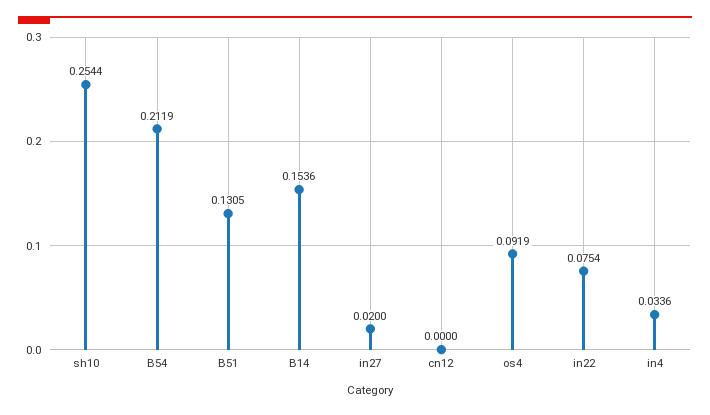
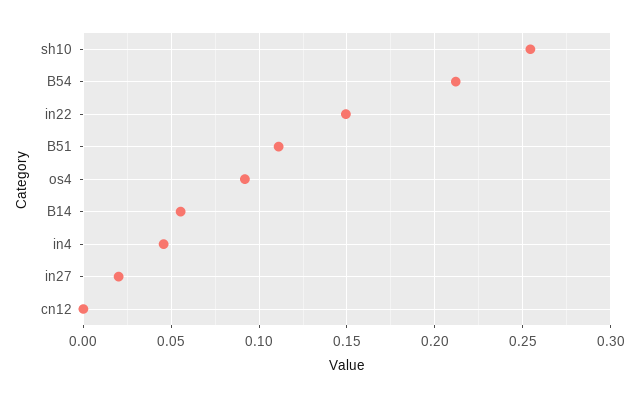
B51: 0.1305 -> 0.11
B14: 0.1536 -> 0.055
in22: 0.0754 -> 0.15
in4: 0.0336 -> 0.045

